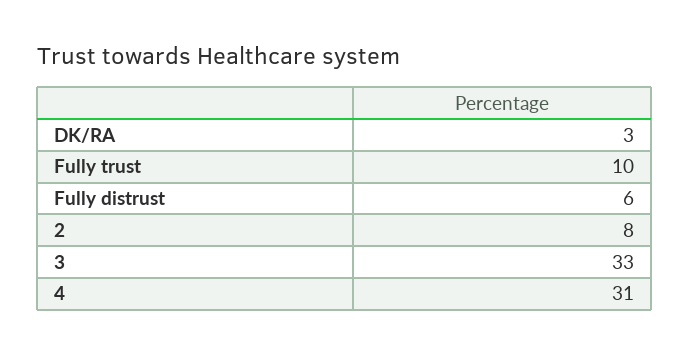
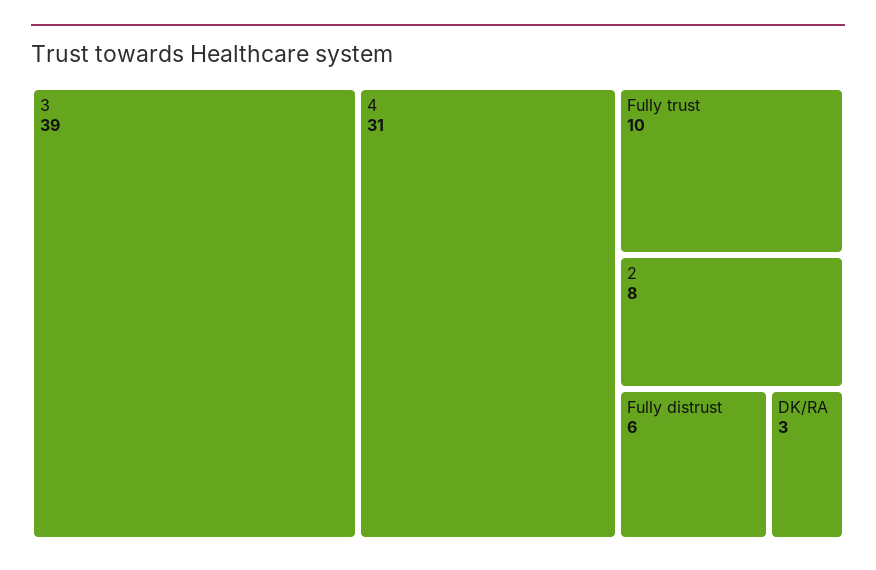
3: 33 -> 39

